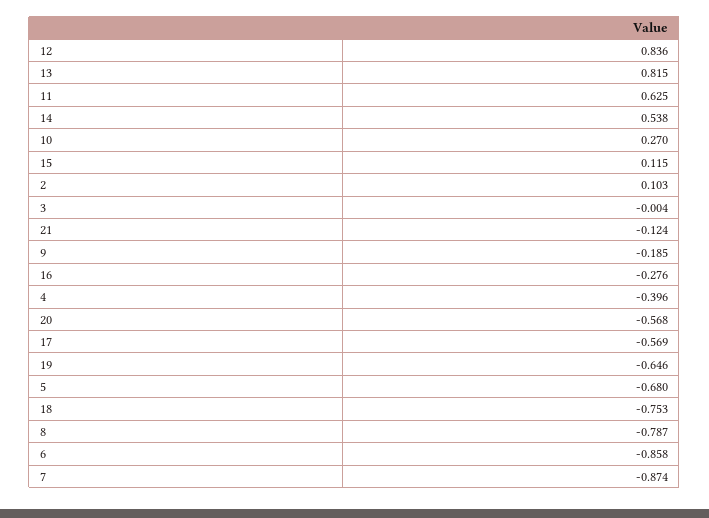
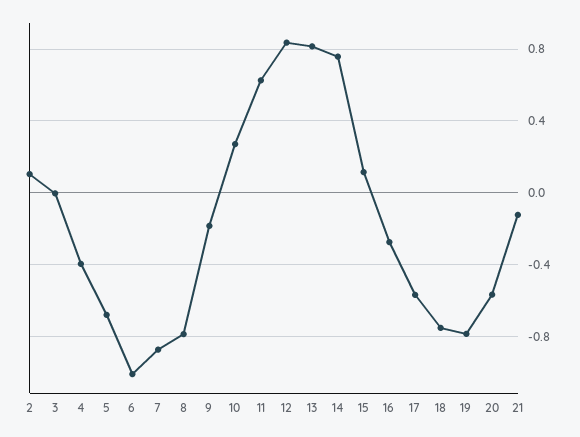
14: 0.538 -> 0.75
19: -0.646 -> -0.8
6: -0.858 -> -1

